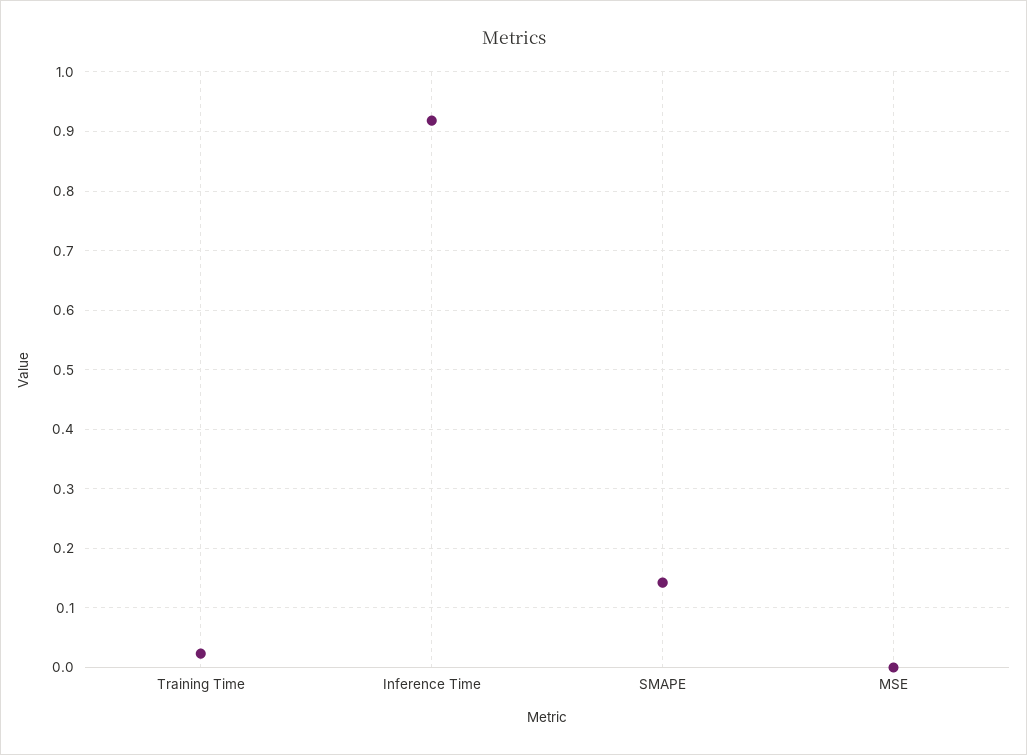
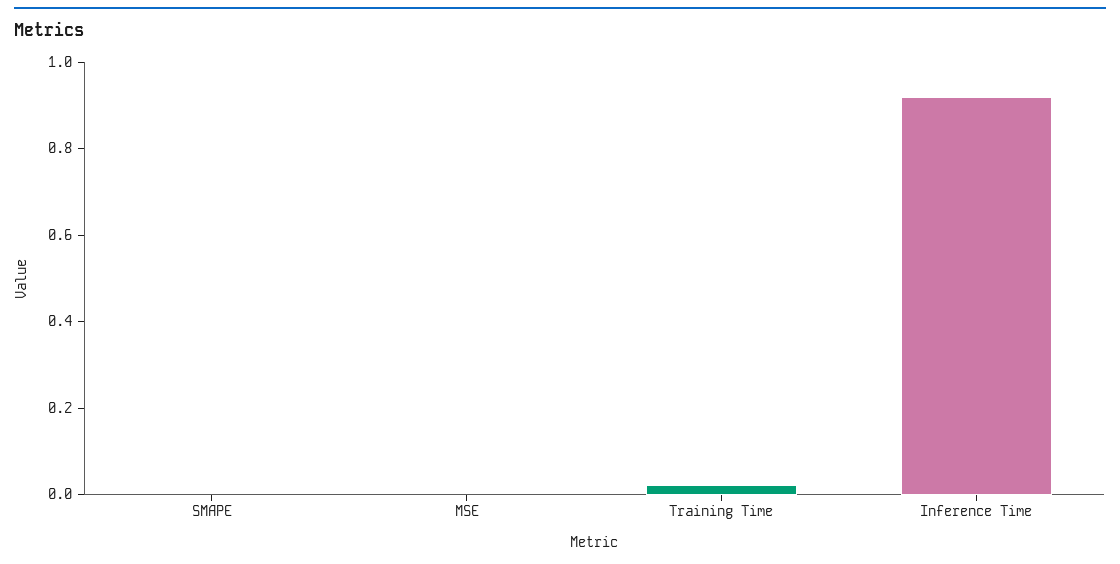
SMAPE: 0.14 -> 0

